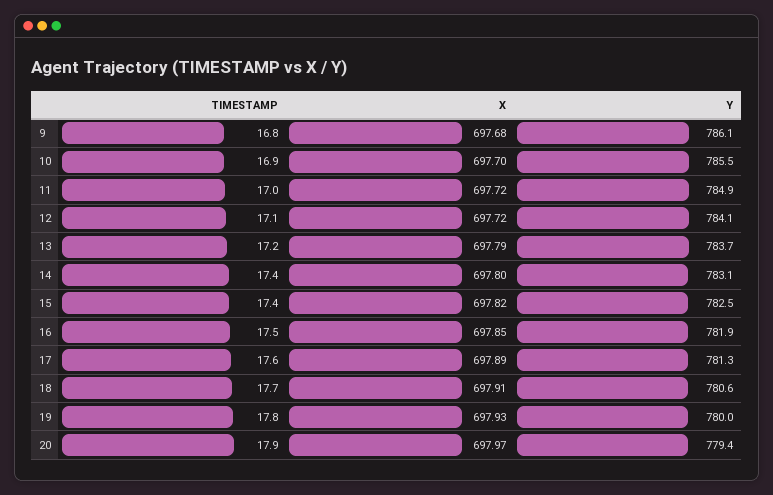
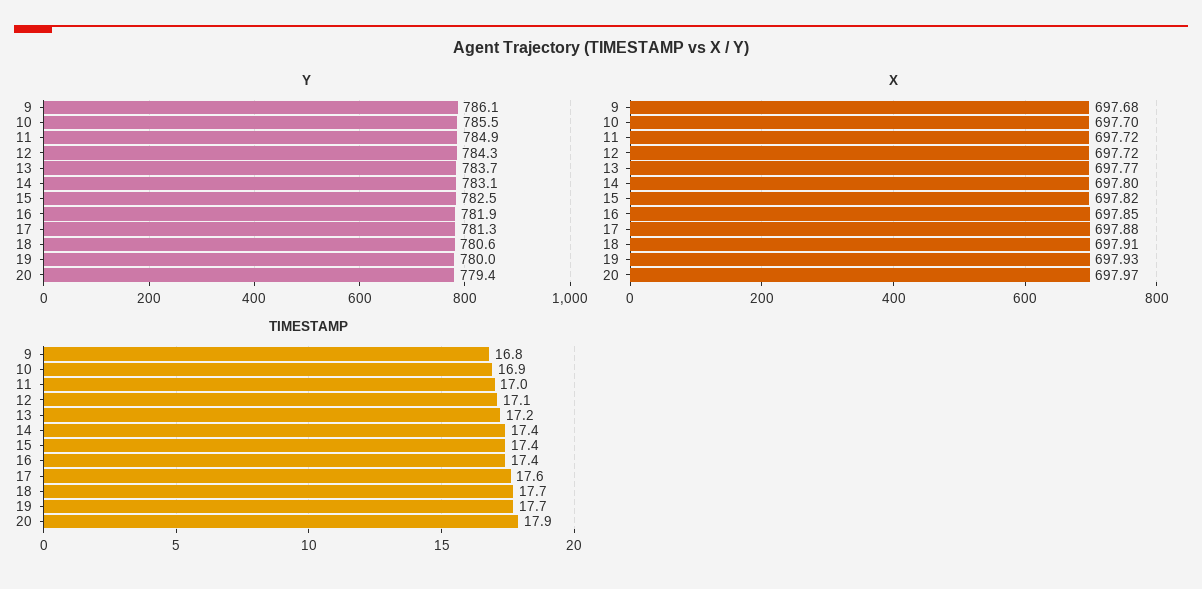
Y, 12: 784.1 -> 784.3
X, 13: 697.79 -> 697.77
TIMESTAMP, 16: 17.5 -> 17.4
X, 17: 697.89 -> 697.88
TIMESTAMP, 19: 17.8 -> 17.7

